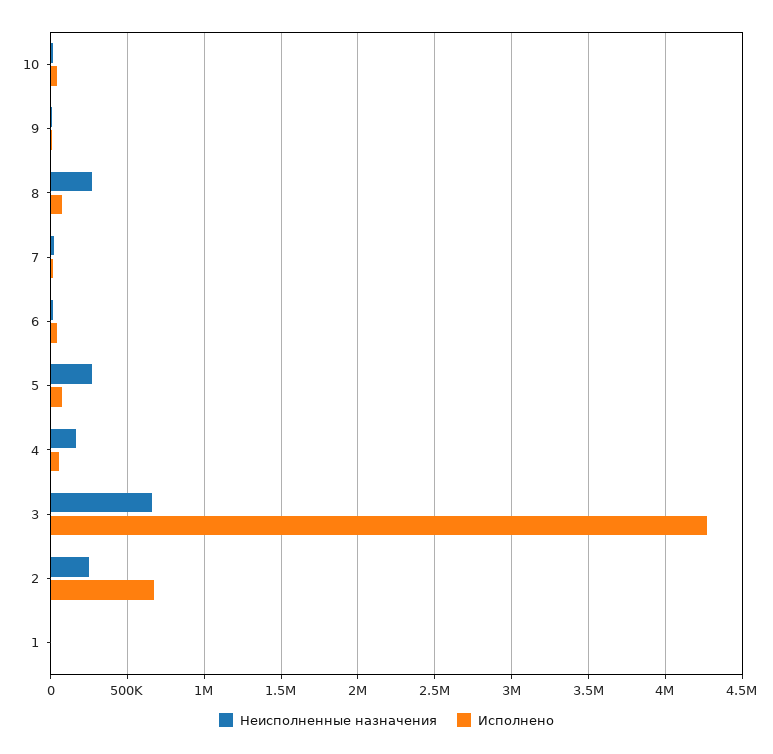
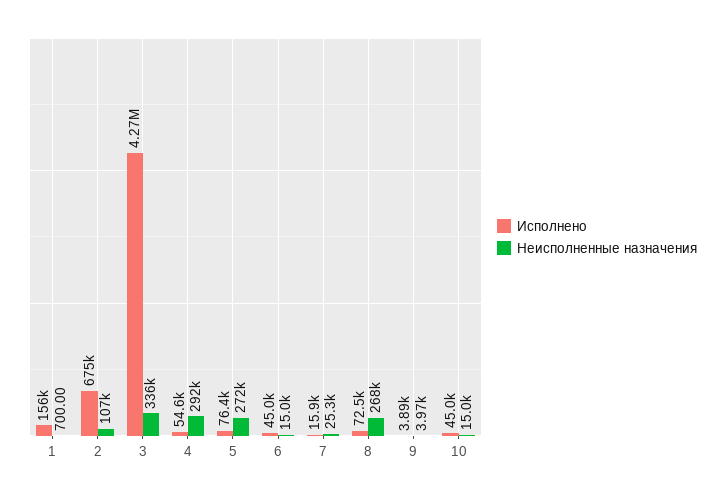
Неисполненные назначения, 4: 150000 -> 292000
Неисполненные назначения, 3: 650000 -> 336000
Неисполненные назначения, 2: 250000 -> 107000
Исполнено, 1: 0 -> 156000

